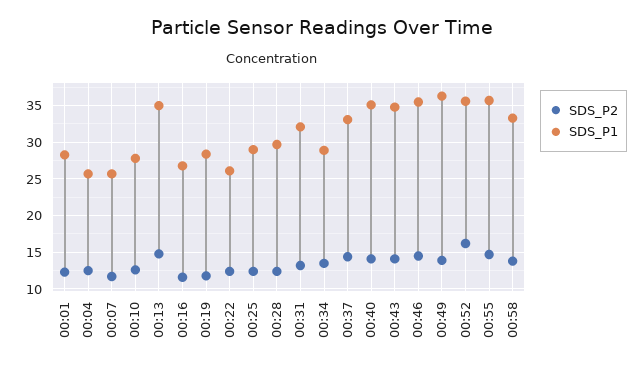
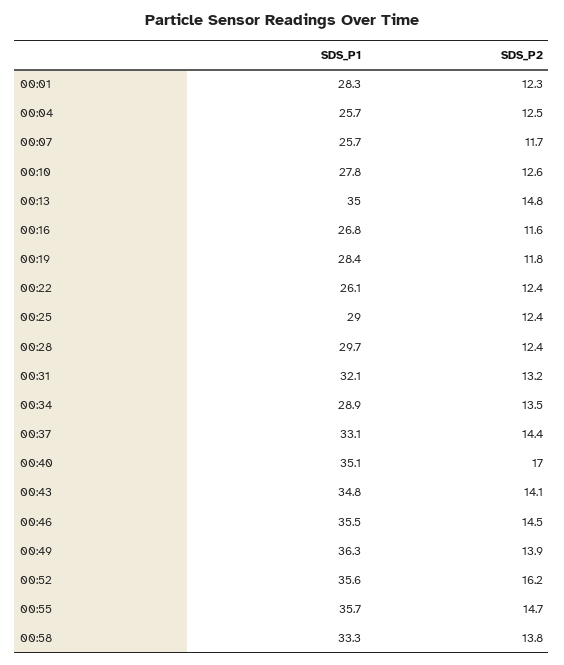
SDS_P2, 00:40: 14 -> 17

